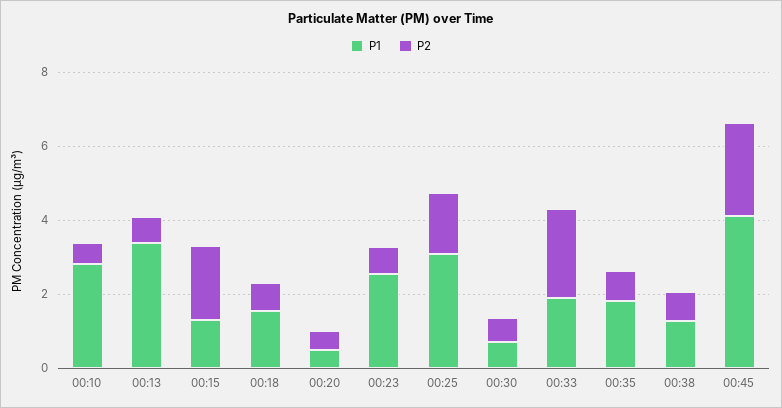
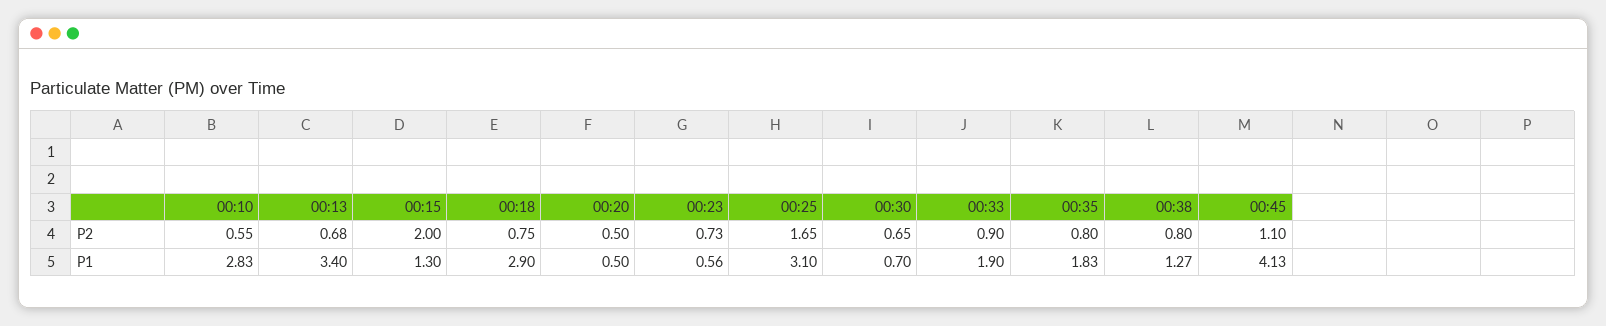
P1, 00:18: 1.5 -> 2.9
P1, 00:23: 2.5 -> 0.56
P2, 00:33: 2.5 -> 0.9
P2, 00:45: 2.5 -> 1.1

